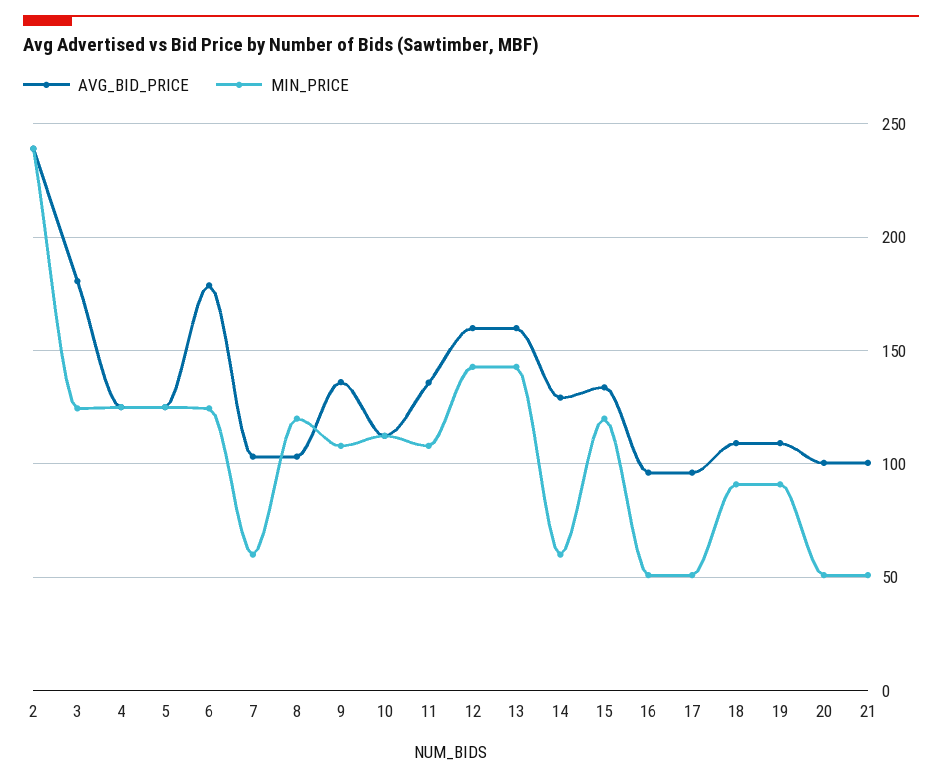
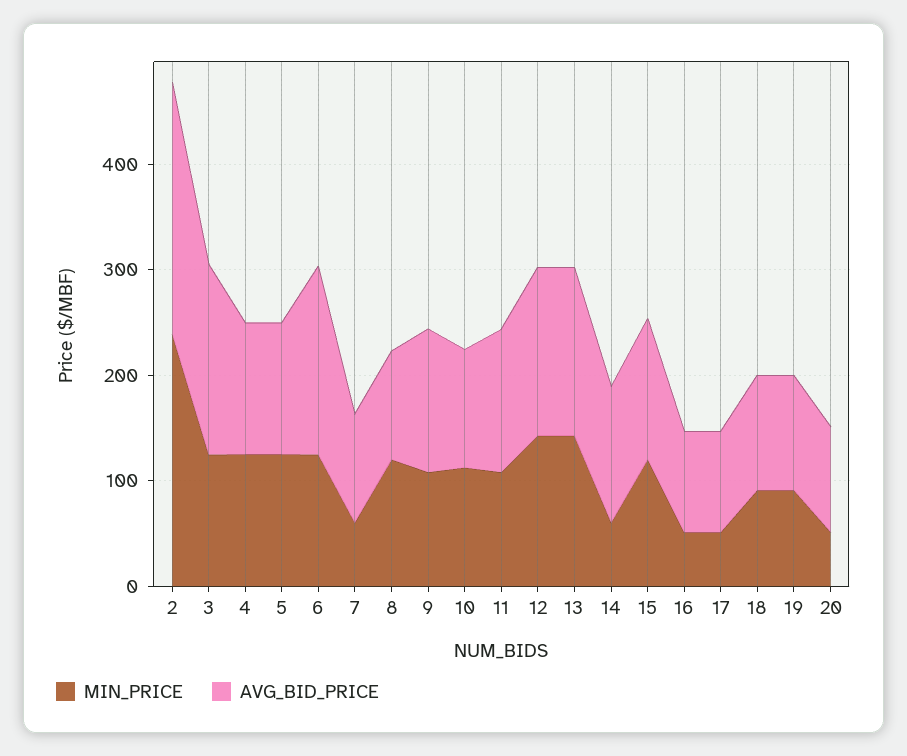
AVG_BID_PRICE, 21: 100 -> none
MIN_PRICE, 21: 50 -> none

